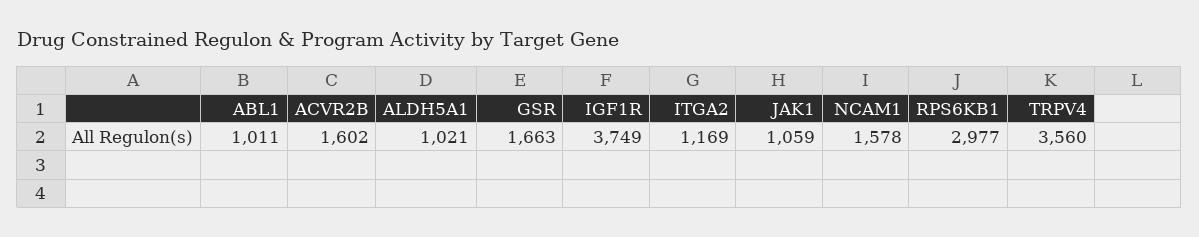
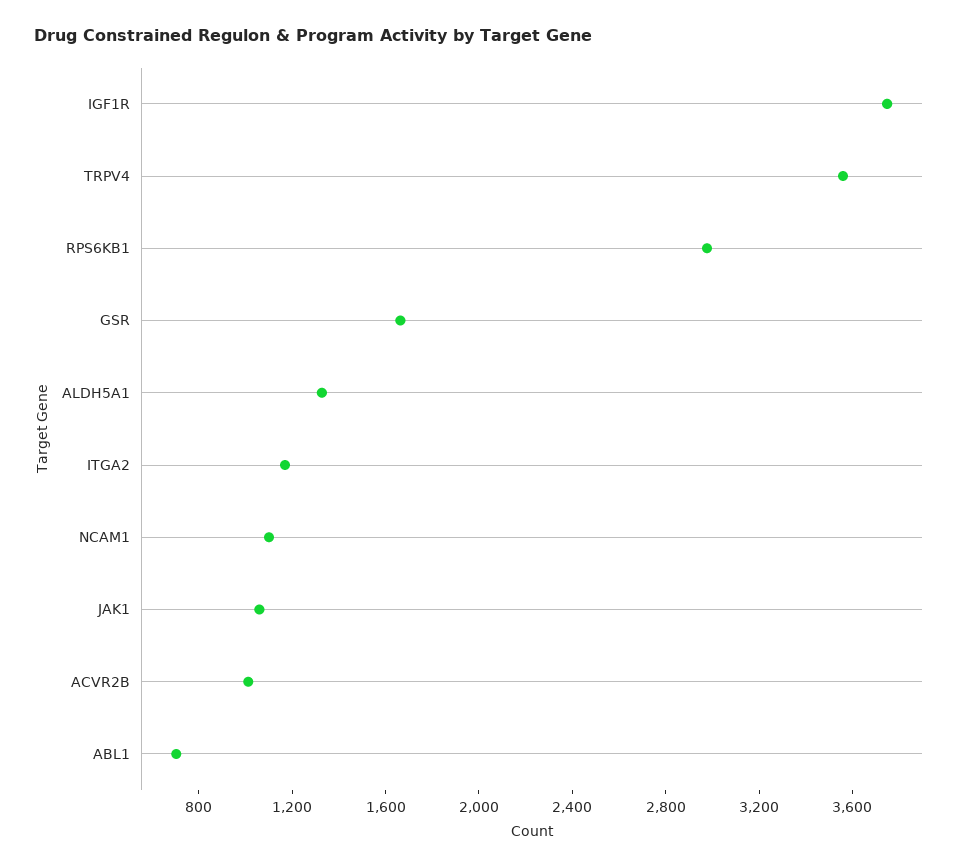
ABL1: 1011 -> 700
ACVR2B: 1602 -> 1000
ALDH5A1: 1021 -> 1300
NCAM1: 1578 -> 1100

